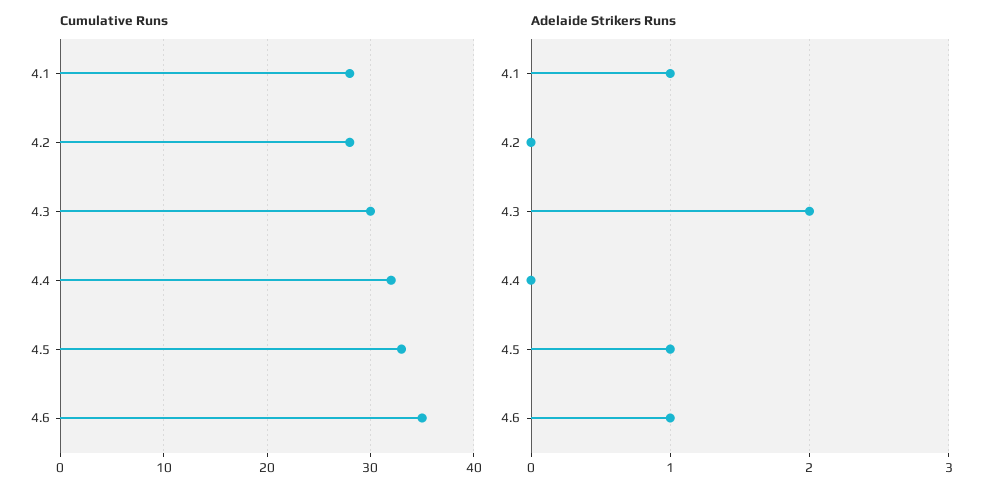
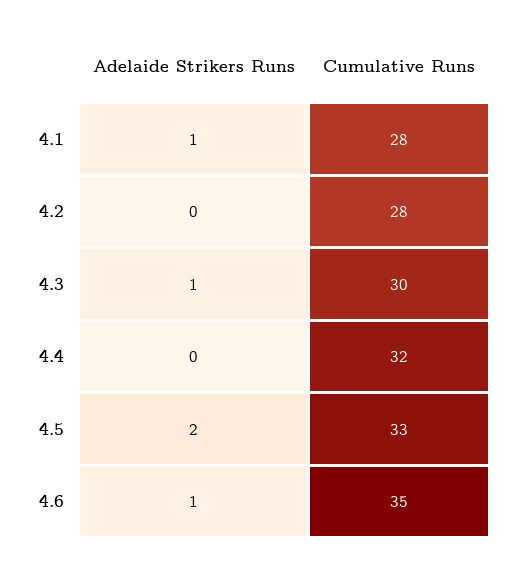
Adelaide Strikers Runs, 4.3: 2 -> 1
Adelaide Strikers Runs, 4.5: 1 -> 2

